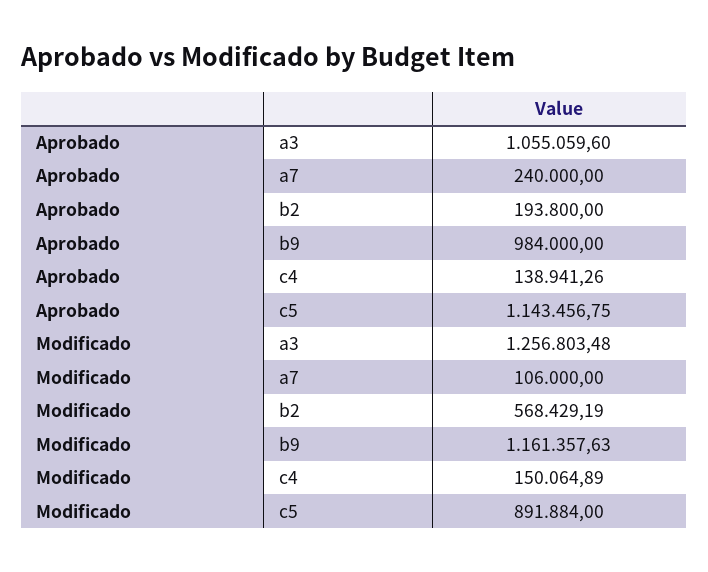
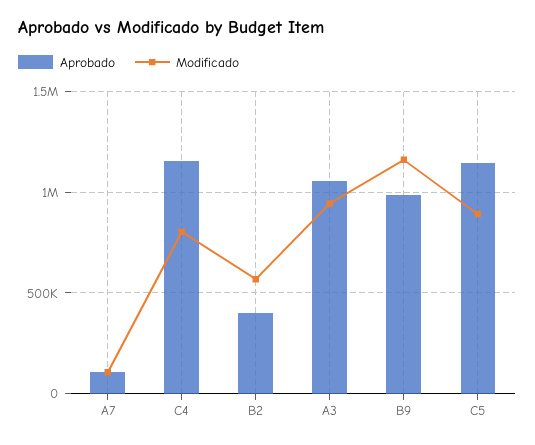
Aprobado, a7: 240000 -> 100000
Aprobado, b2: 193800 -> 400000
Aprobado, c4: 138941.26 -> 1150000
Modificado, a3: 1256803.48 -> 950000
Modificado, c4: 150064.89 -> 800000

